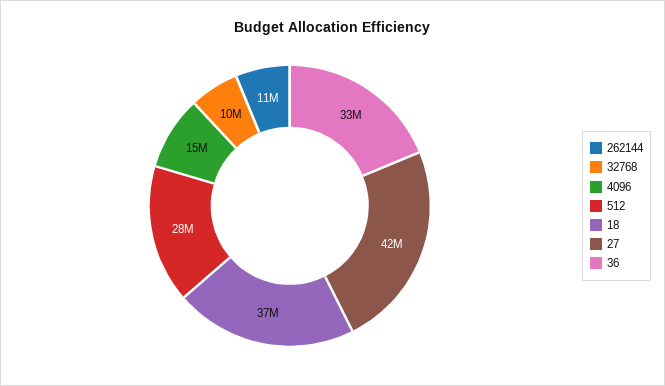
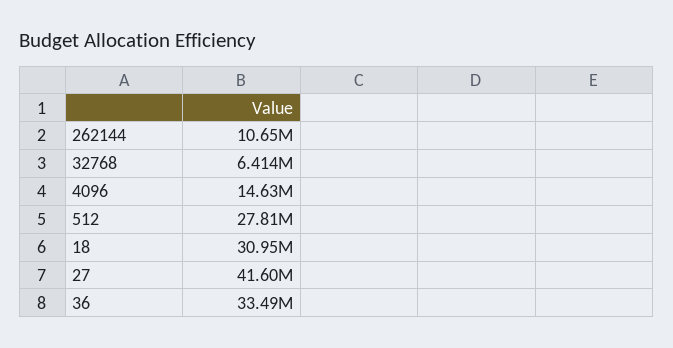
32768: 10000000 -> 6414000
18: 37000000 -> 30950000

